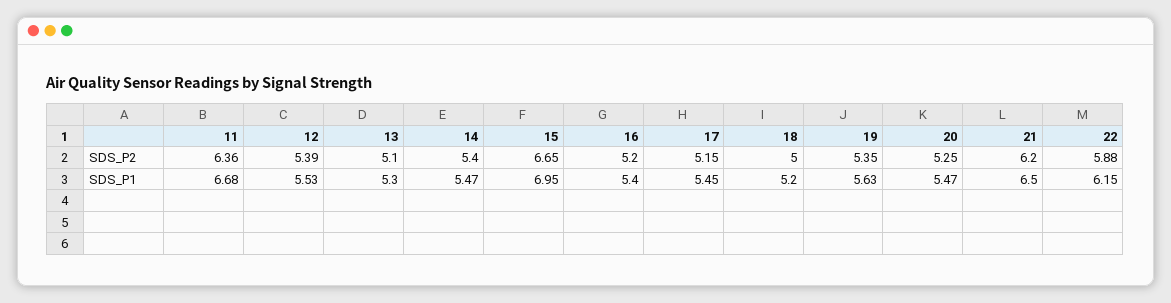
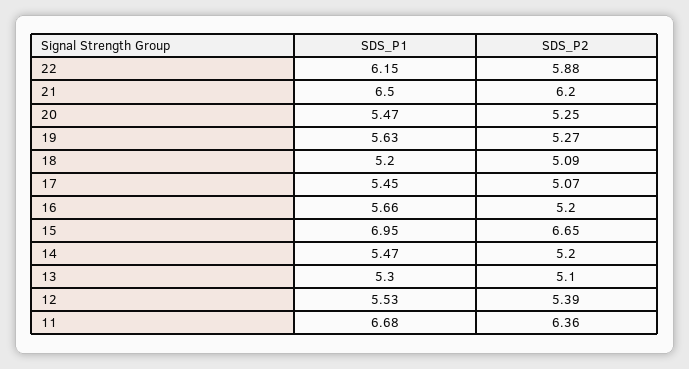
14, SDS_P2: 5.4 -> 5.2
17, SDS_P2: 5.15 -> 5.07
18, SDS_P2: 5 -> 5.09
19, SDS_P2: 5.35 -> 5.27
16, SDS_P1: 5.4 -> 5.66

